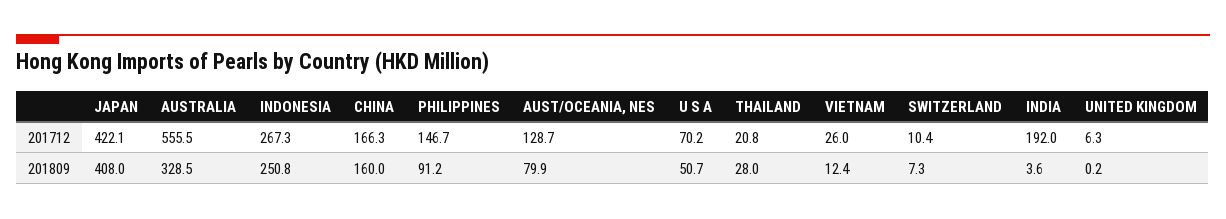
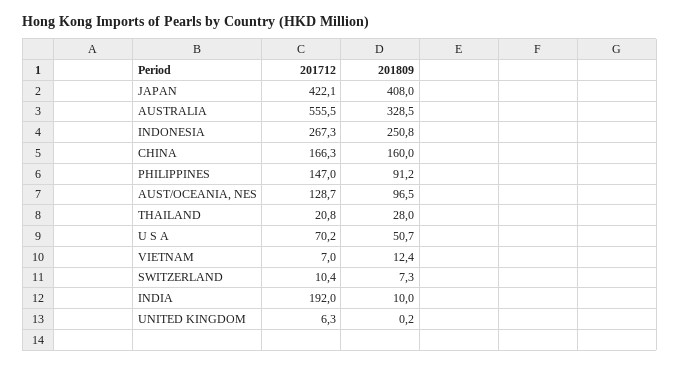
PHILIPPINES, 201712: 146.7 -> 147
VIETNAM, 201712: 26 -> 7
AUST/OCEANIA, NES, 201809: 79.9 -> 96.5
INDIA, 201809: 3.6 -> 10

